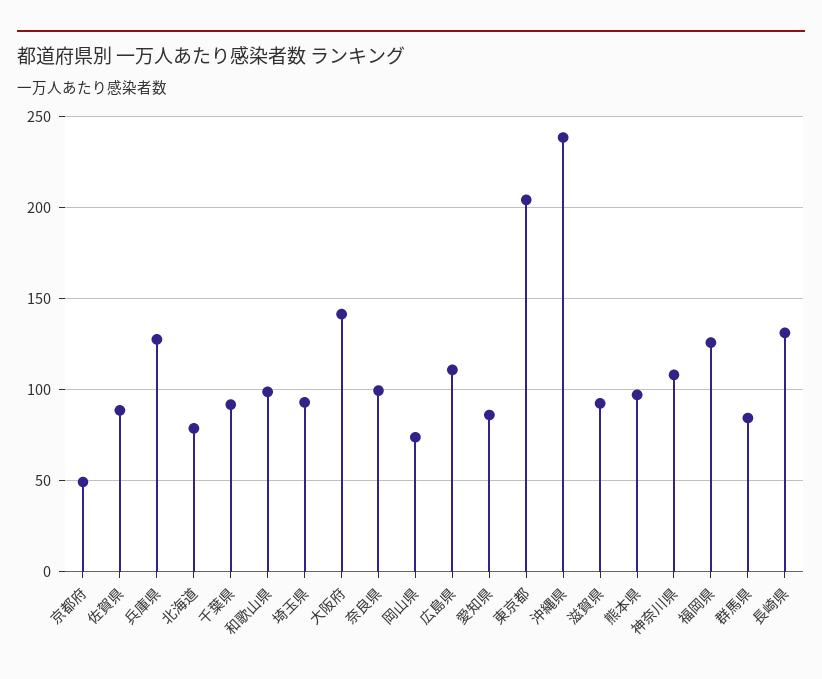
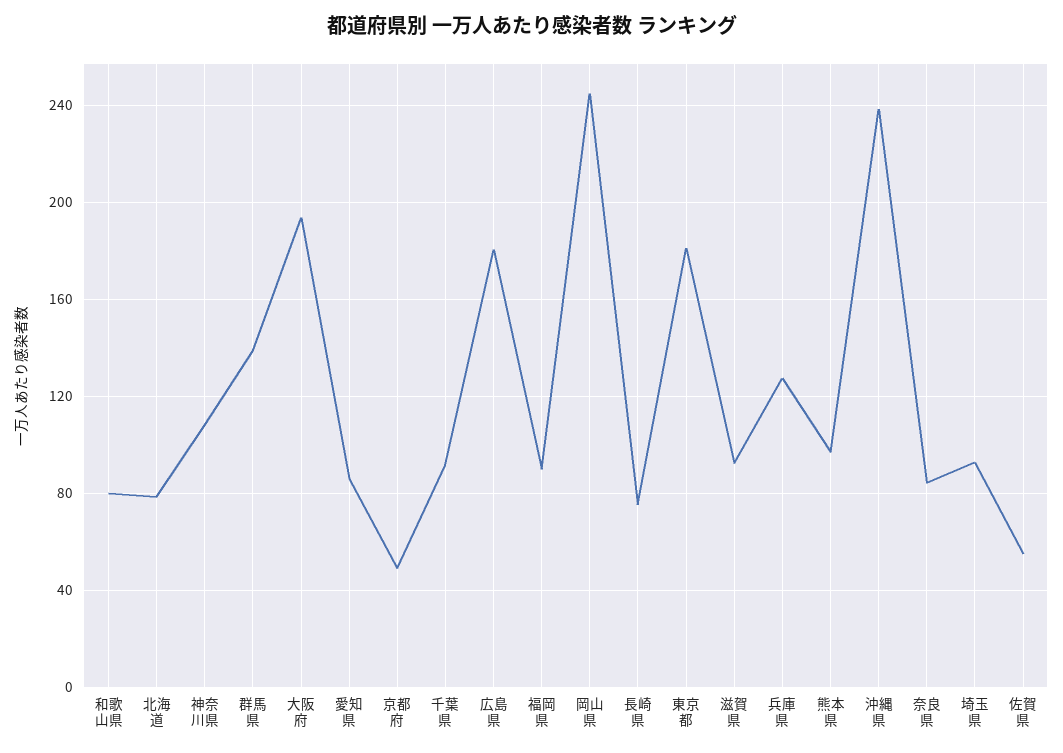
佐賀県: 90 -> 55
和歌山県: 100 -> 80
大阪府: 140 -> 195
奈良県: 100 -> 85
岡山県: 75 -> 245
広島県: 110 -> 180
東京都: 205 -> 180
福岡県: 125 -> 90
群馬県: 85 -> 140
長崎県: 130 -> 75

